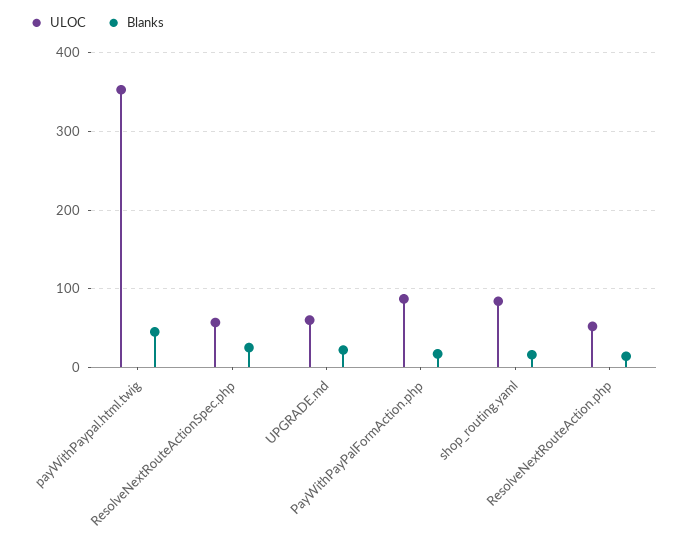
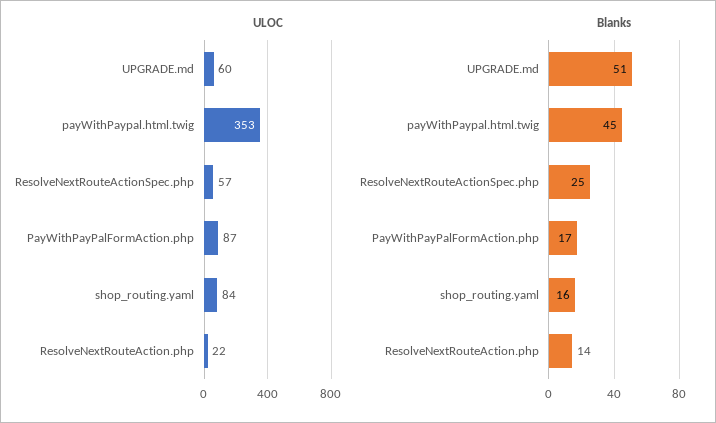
Blanks, UPGRADE.md: 20 -> 51
ULOC, ResolveNextRouteAction.php: 50 -> 22

